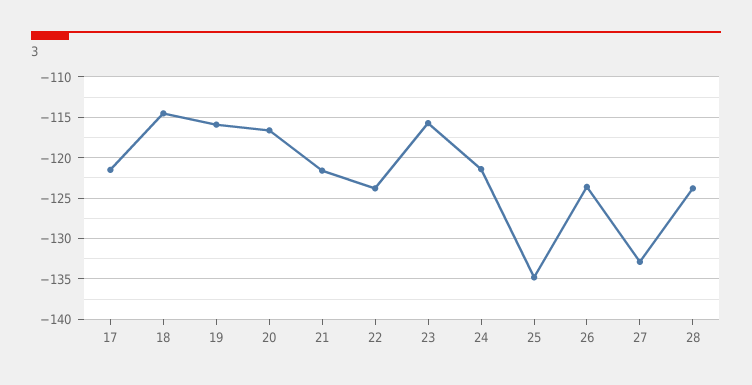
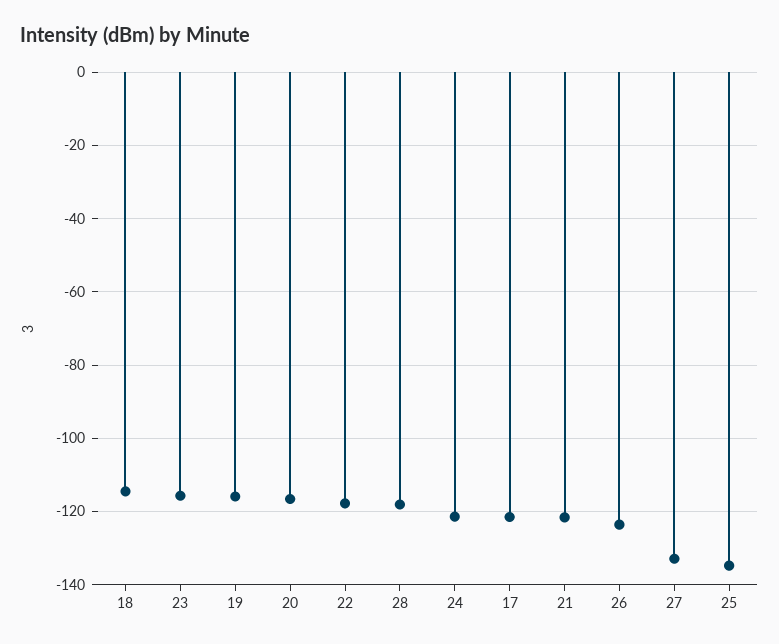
22: -124 -> -118
28: -124 -> -118

